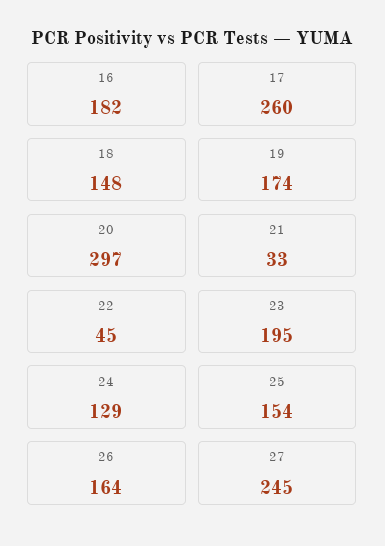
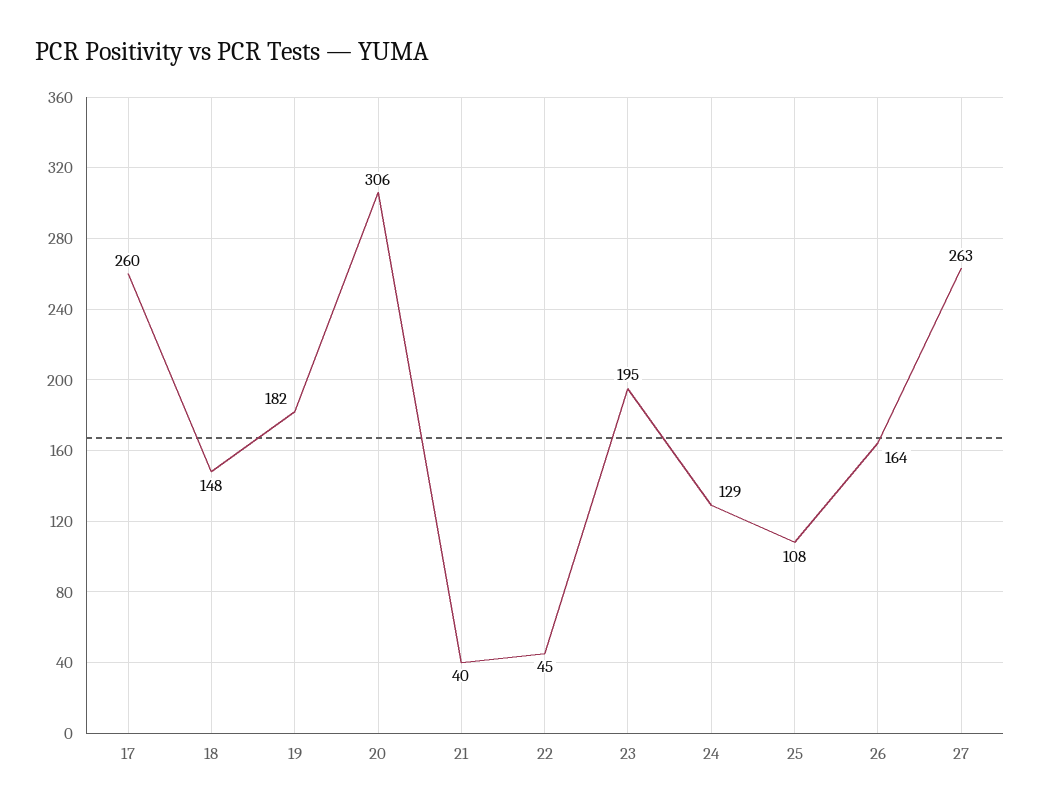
16: 182 -> none
19: 174 -> 182
20: 297 -> 306
21: 33 -> 40
25: 154 -> 108
27: 245 -> 263

